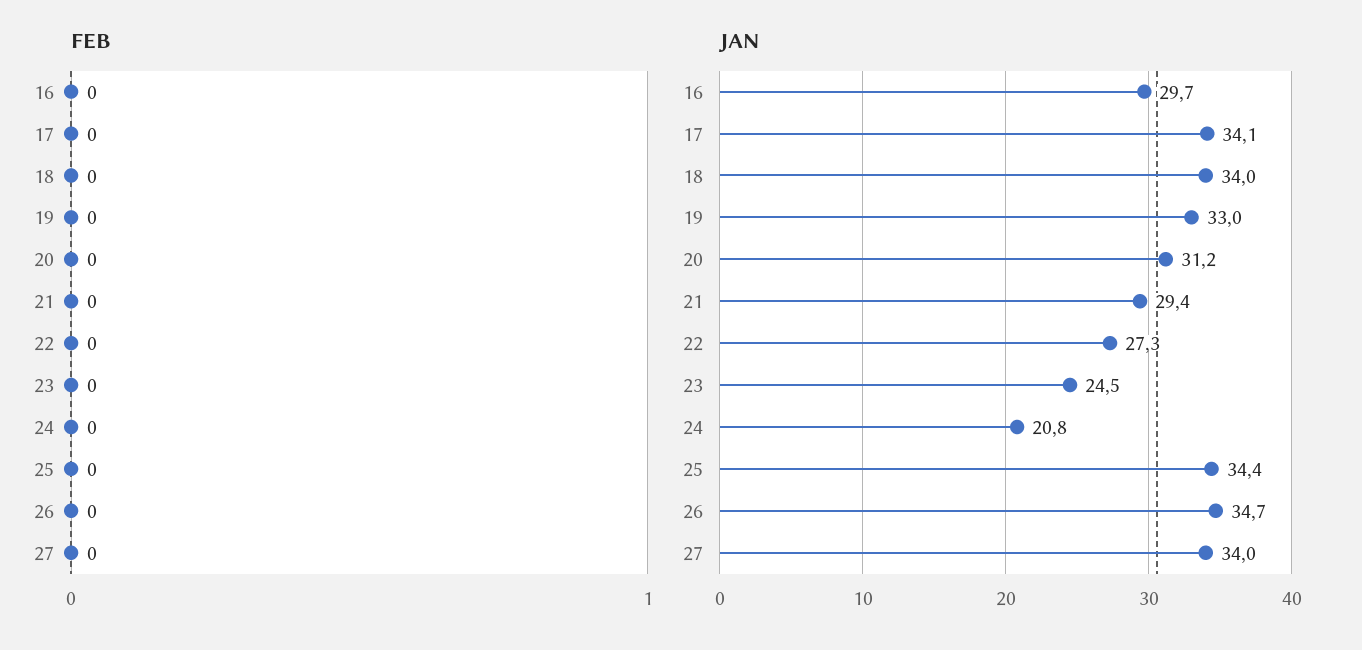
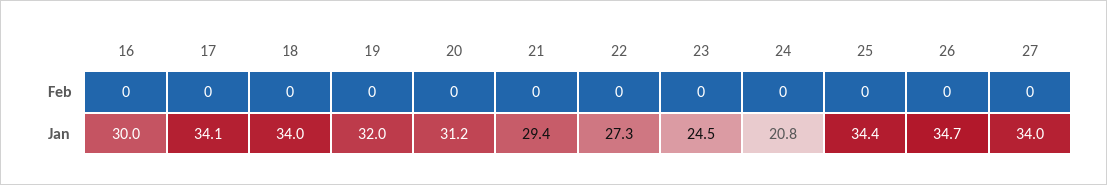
JAN, 16: 29.7 -> 30
JAN, 19: 33 -> 32

